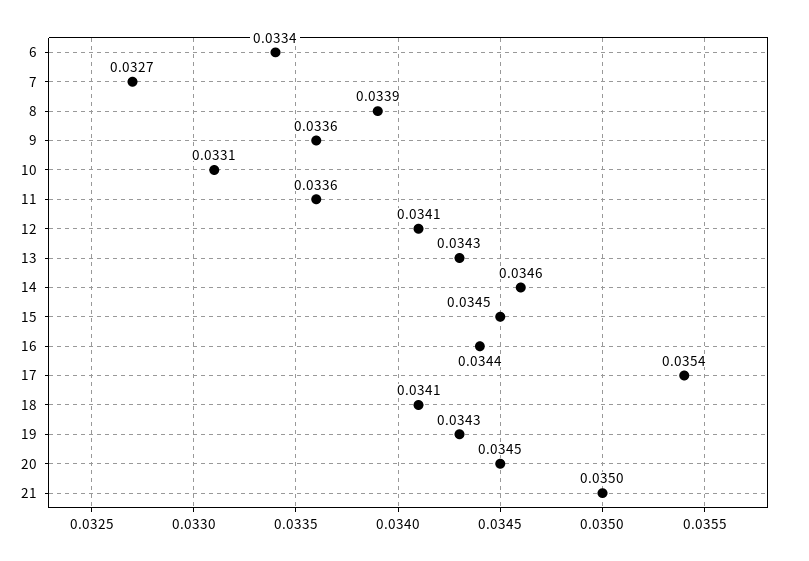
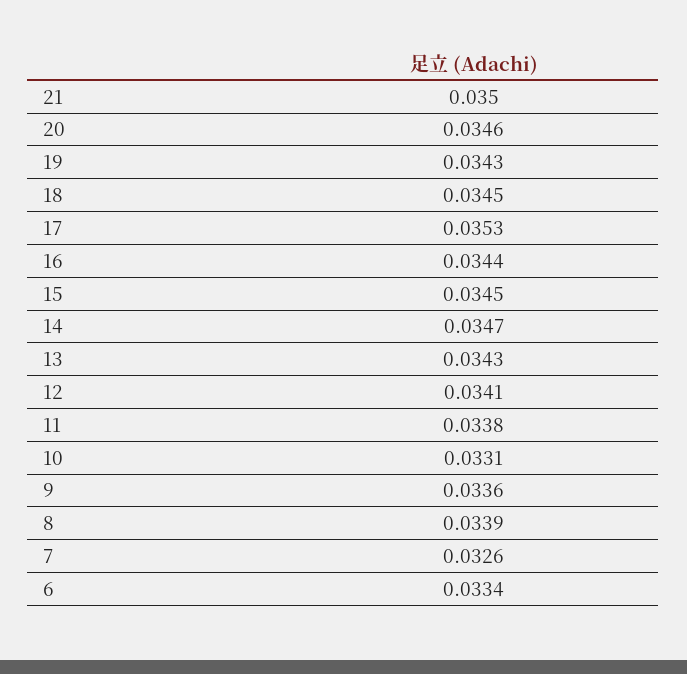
7: 0.0327 -> 0.0326
11: 0.0336 -> 0.0338
14: 0.0346 -> 0.0347
17: 0.0354 -> 0.0353
18: 0.0341 -> 0.0345
20: 0.0345 -> 0.0346

